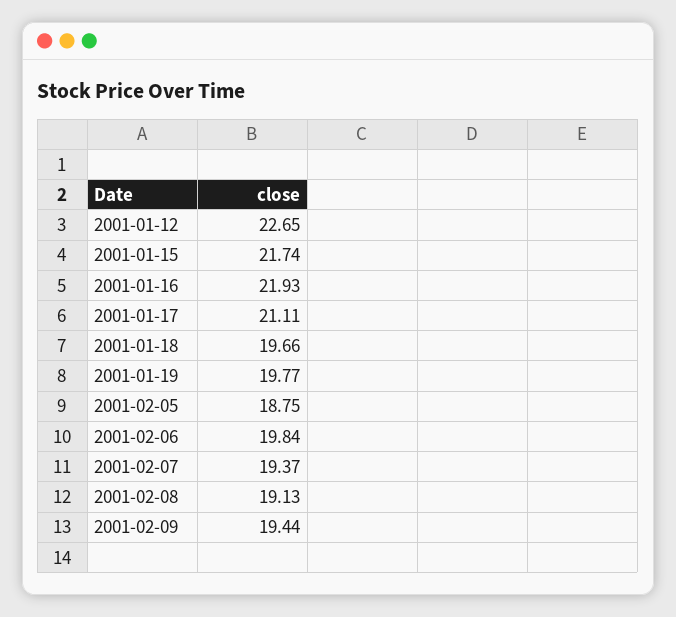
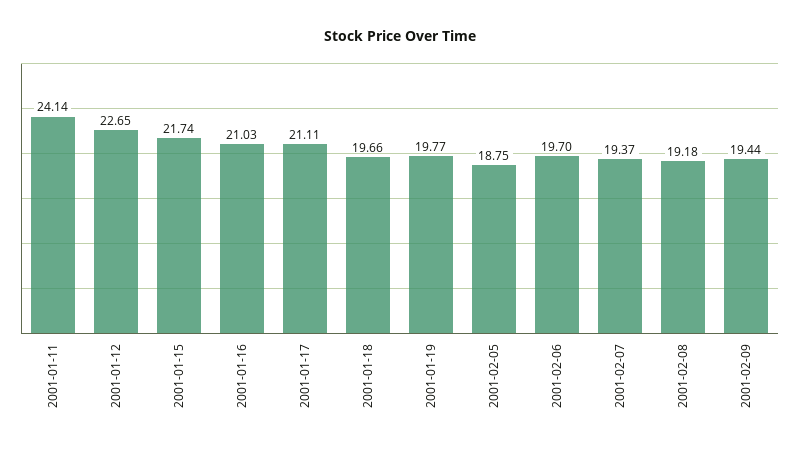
2001-01-16: 21.93 -> 21.03
2001-02-06: 19.84 -> 19.7
2001-02-08: 19.13 -> 19.18
2001-01-11: none -> 24.14

